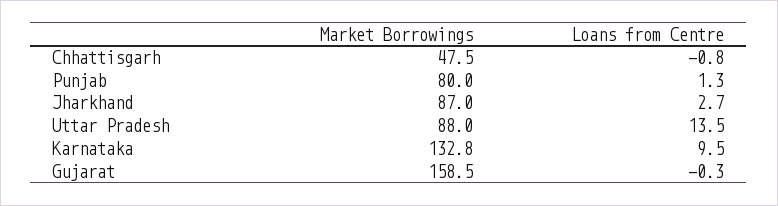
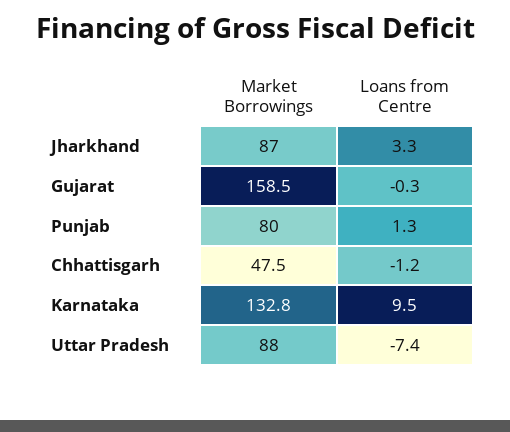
Loans from Centre, Chhattisgarh: -0.8 -> -1.2
Loans from Centre, Jharkhand: 2.7 -> 3.3
Loans from Centre, Uttar Pradesh: 13.5 -> -7.4

